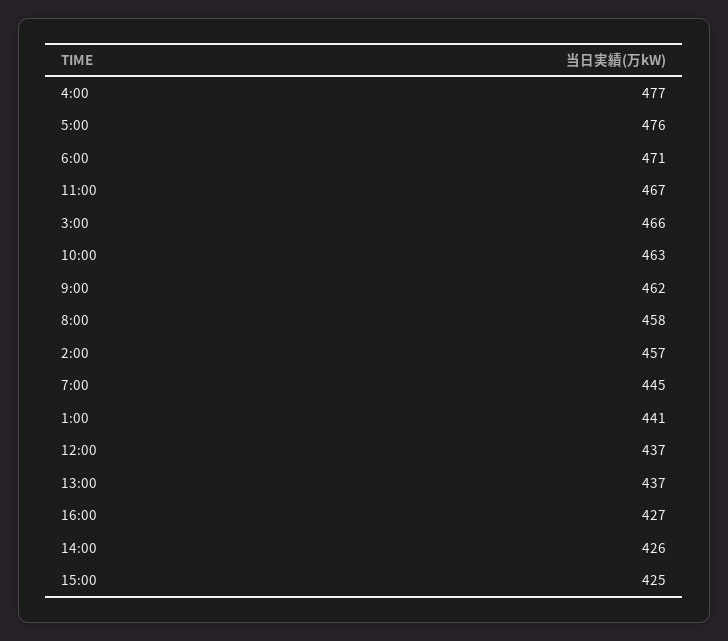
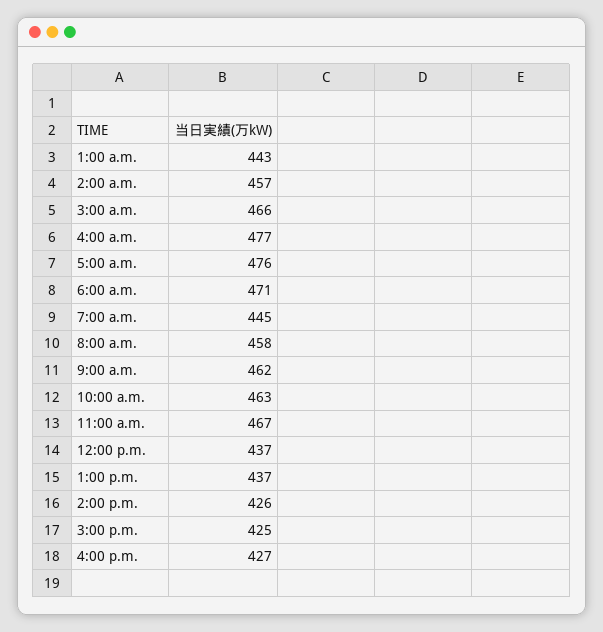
1:00: 441 -> 443

